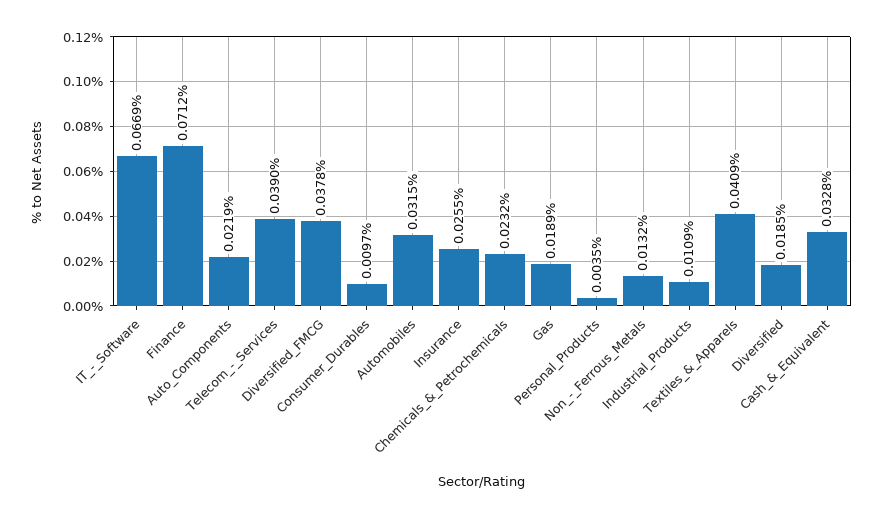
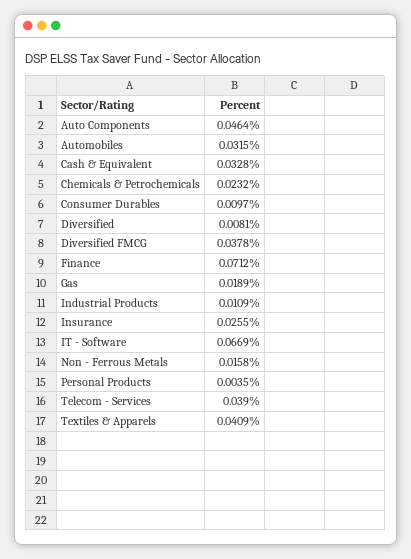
Auto_Components: 0.0219 -> 0.0464
Non_-_Ferrous_Metals: 0.0132 -> 0.0158
Diversified: 0.0185 -> 0.0081

